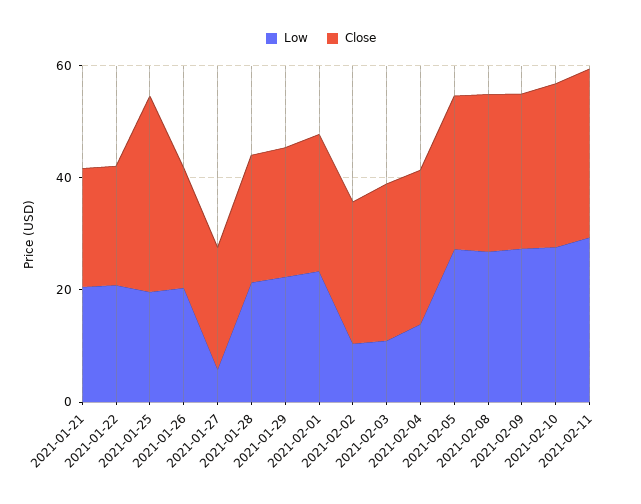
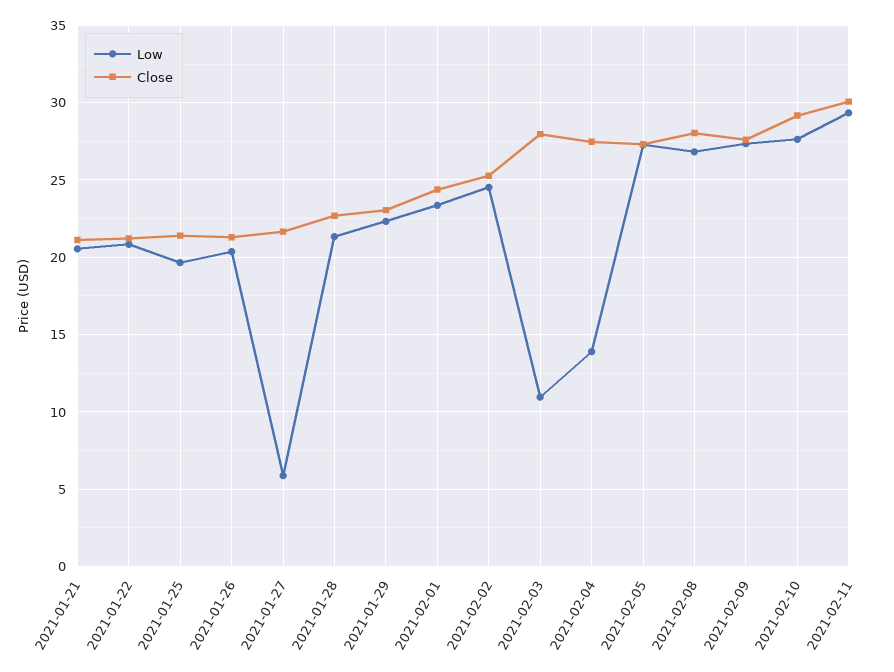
Close, 2021-01-25: 35 -> 21.5
Low, 2021-02-02: 10 -> 24.5

